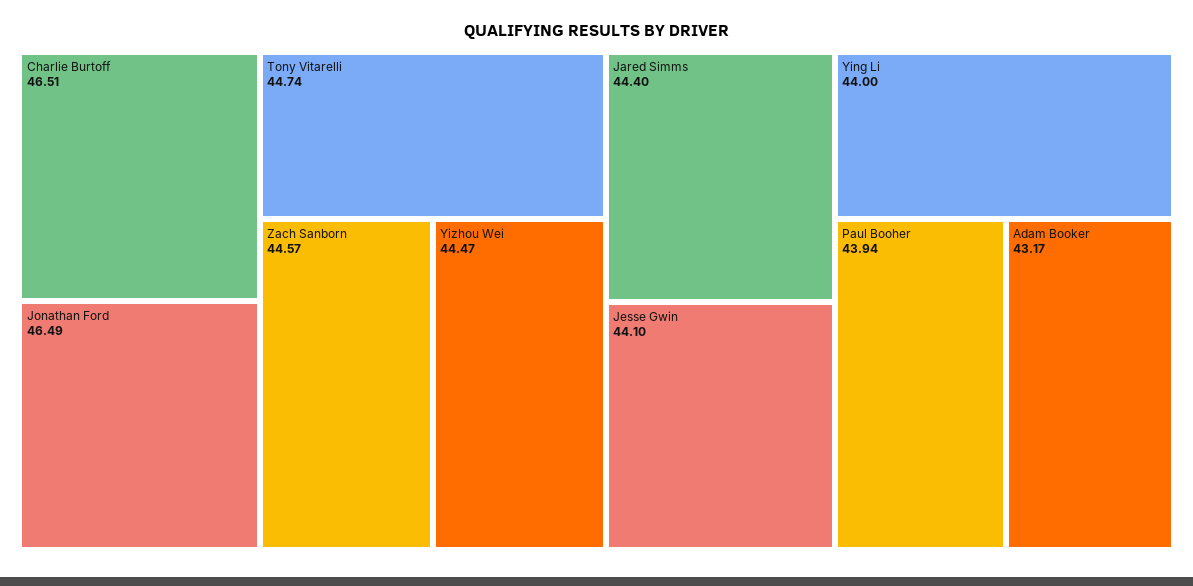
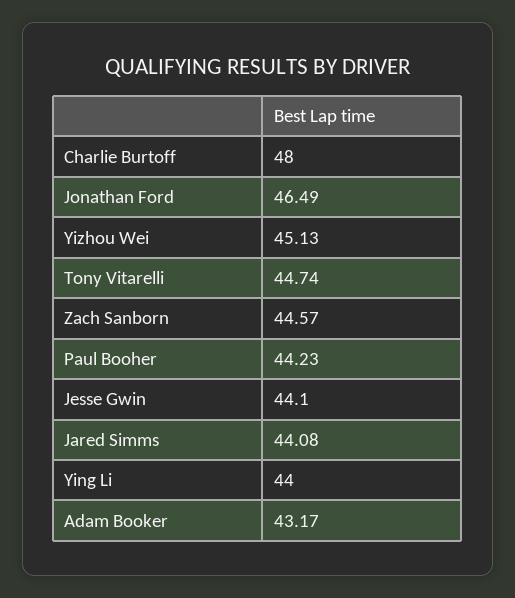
Charlie Burtoff: 46.51 -> 48
Yizhou Wei: 44.47 -> 45.13
Jared Simms: 44.4 -> 44.08
Paul Booher: 43.94 -> 44.23

